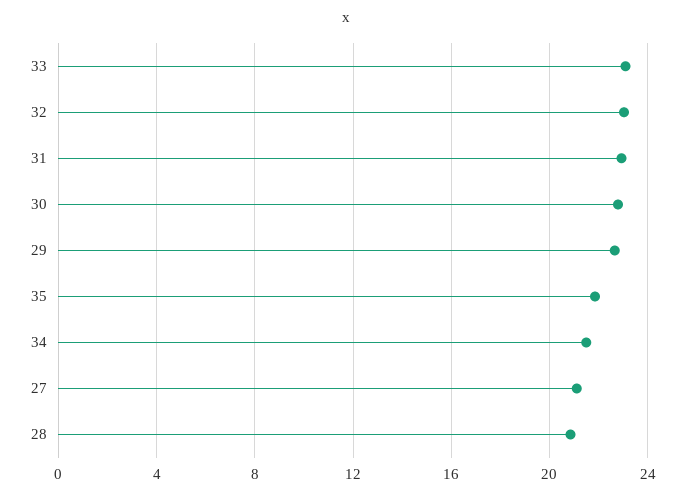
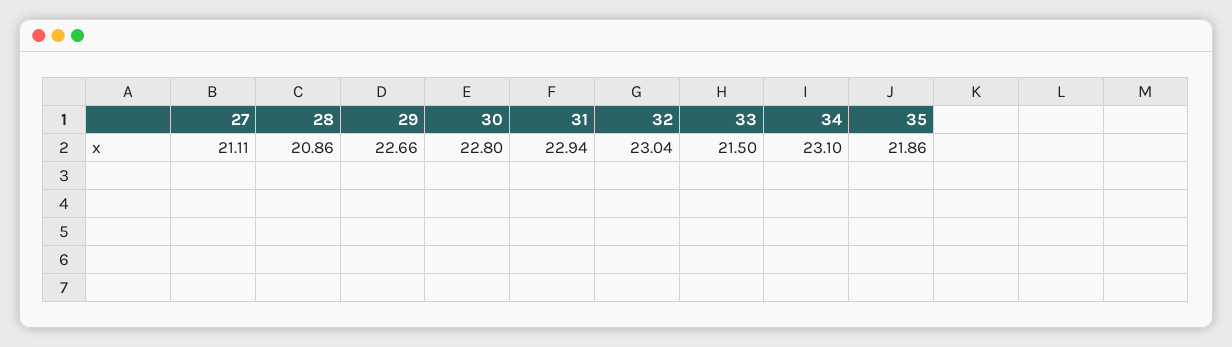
33: 23 -> 21.5
34: 21.5 -> 23.1

